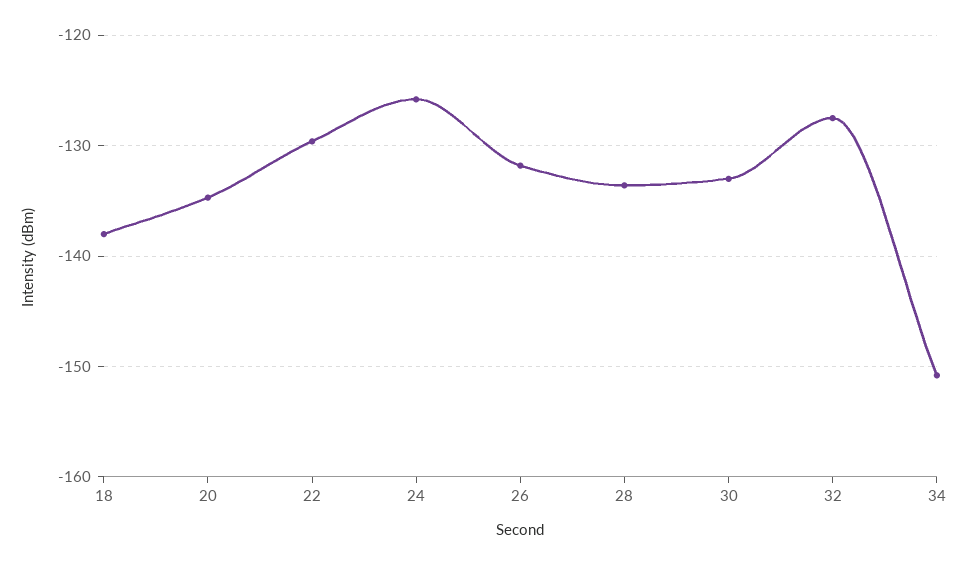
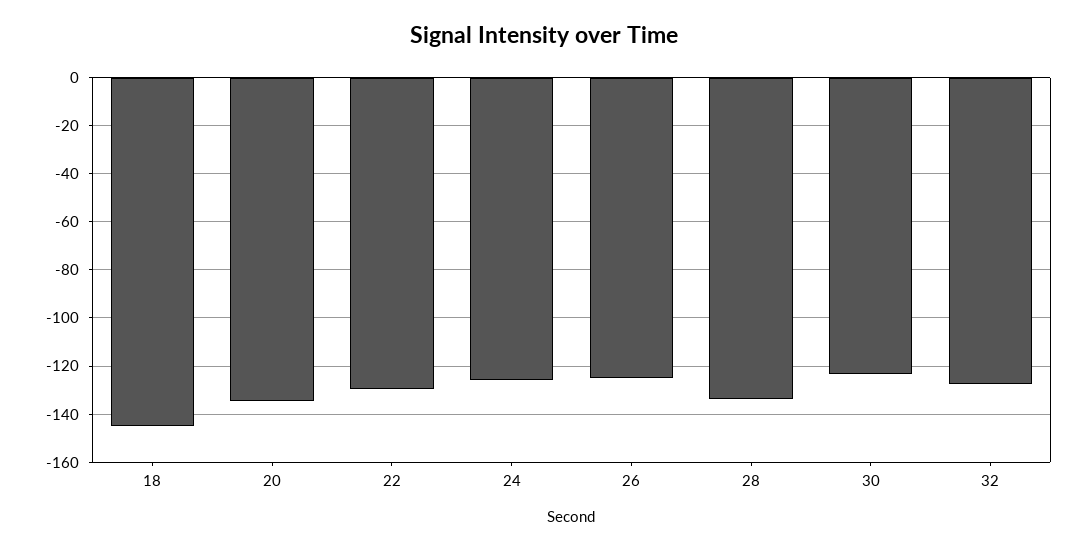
18: -138 -> -145
26: -132 -> -125
30: -133 -> -122.5
34: -151 -> none

